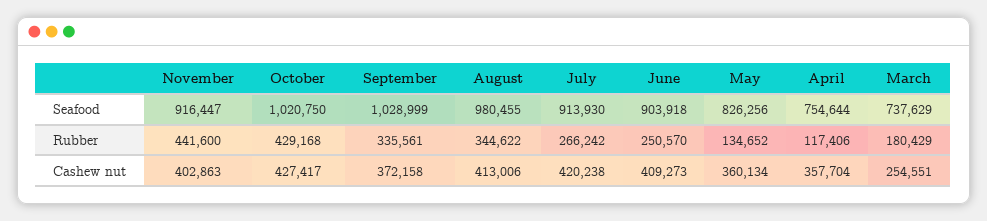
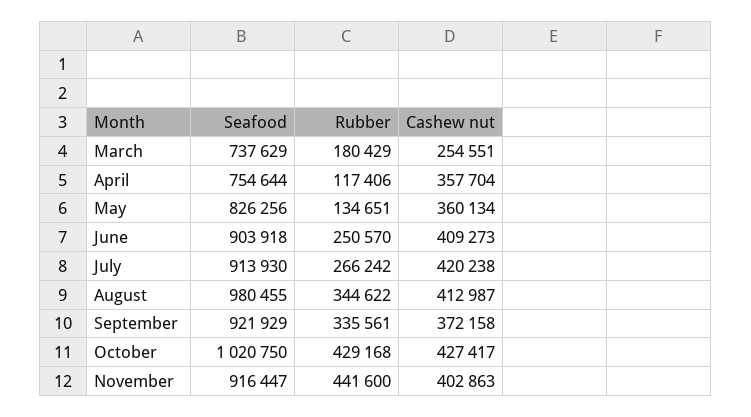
September, Seafood: 1028999 -> 921929
May, Rubber: 134652 -> 134651
August, Cashew nut: 413006 -> 412987

